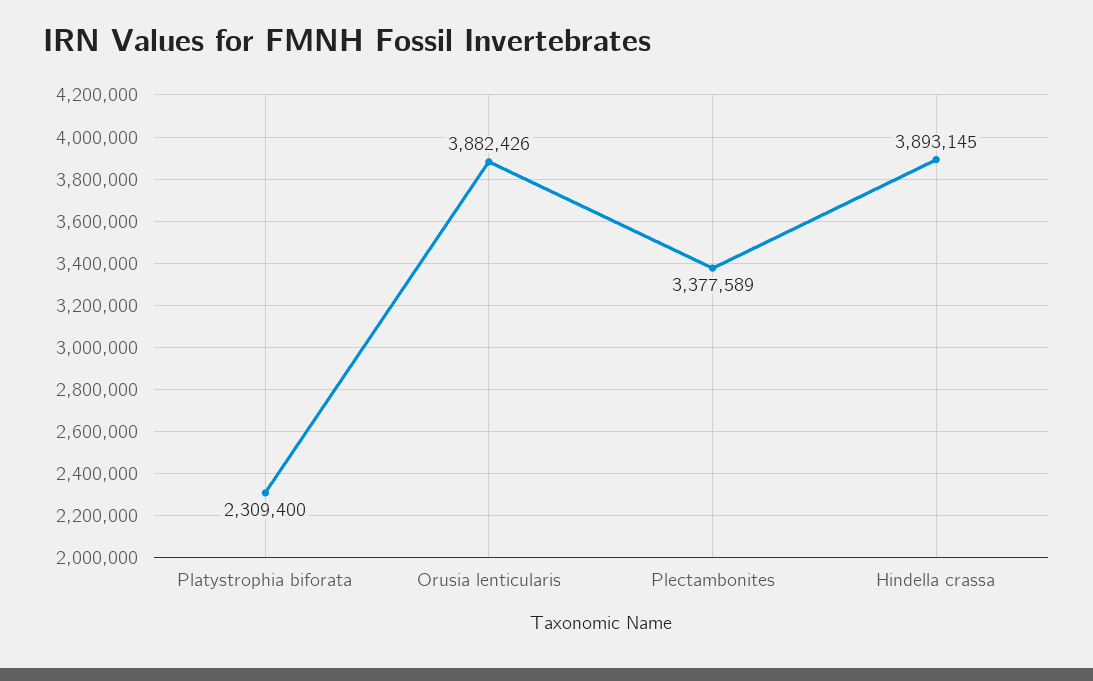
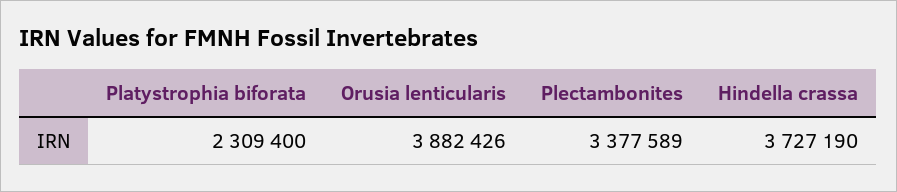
Hindella crassa: 3893145 -> 3727190

